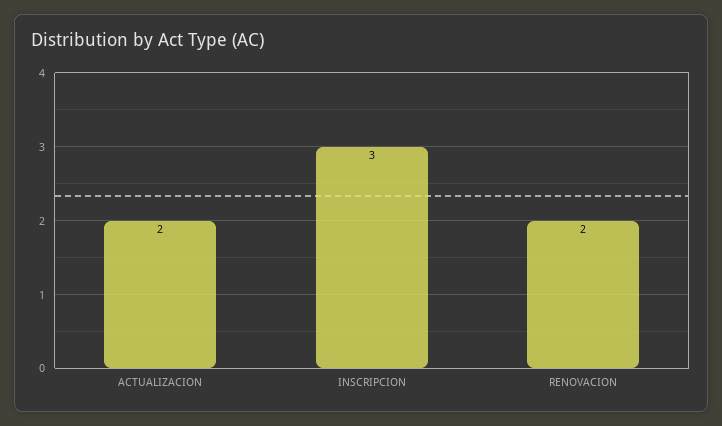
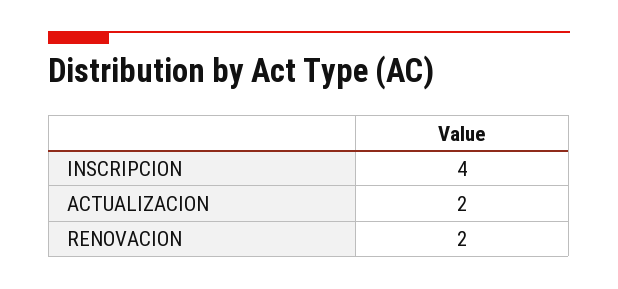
INSCRIPCION: 3 -> 4

